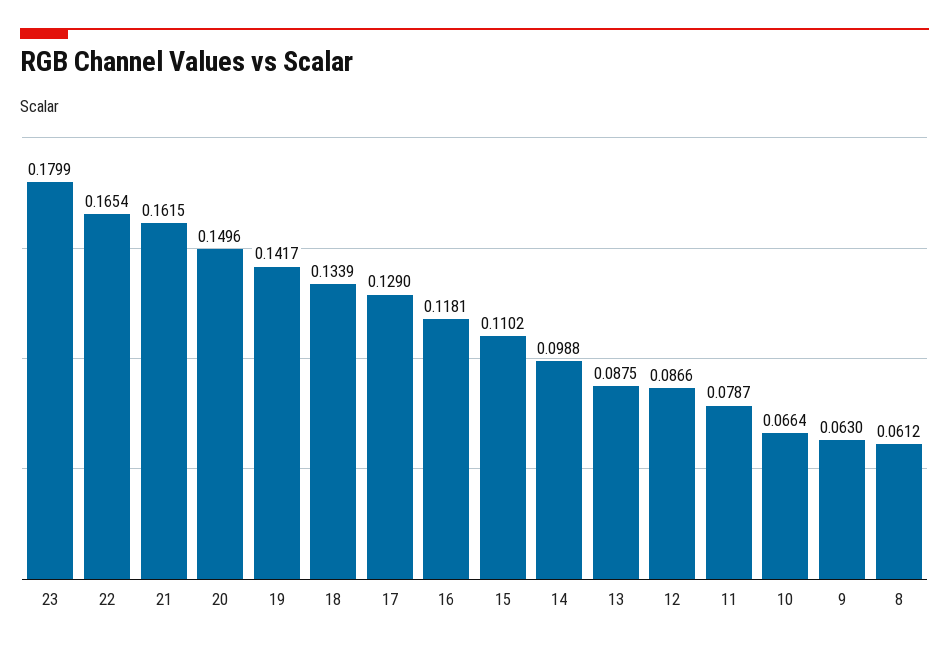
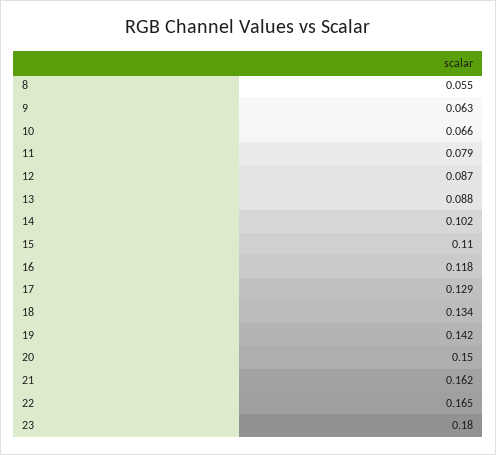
14: 0.0988 -> 0.102
8: 0.0612 -> 0.055

